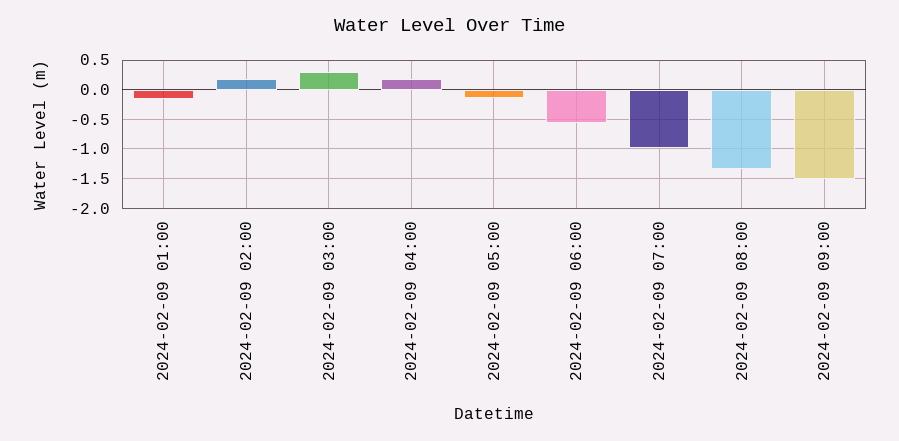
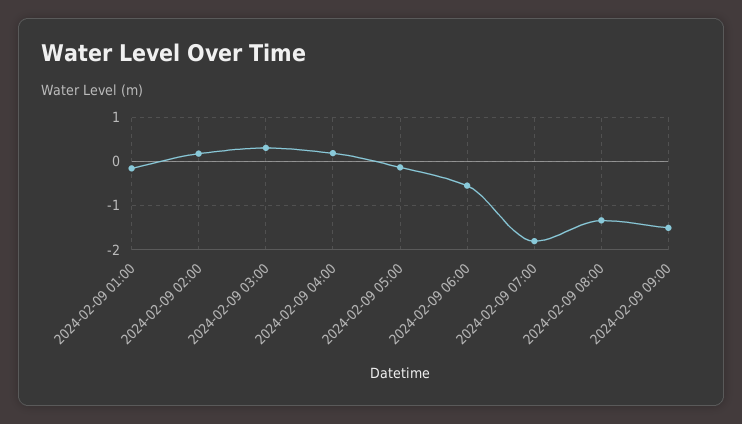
2024-02-09 07:00: -1 -> -1.8

